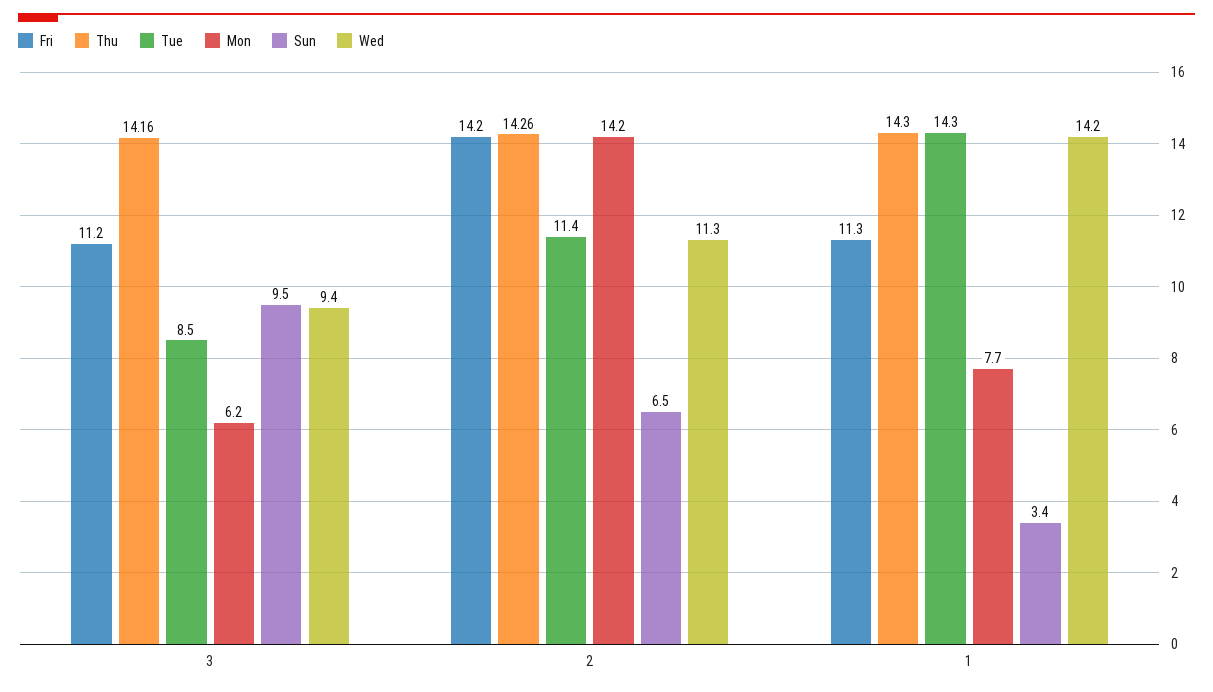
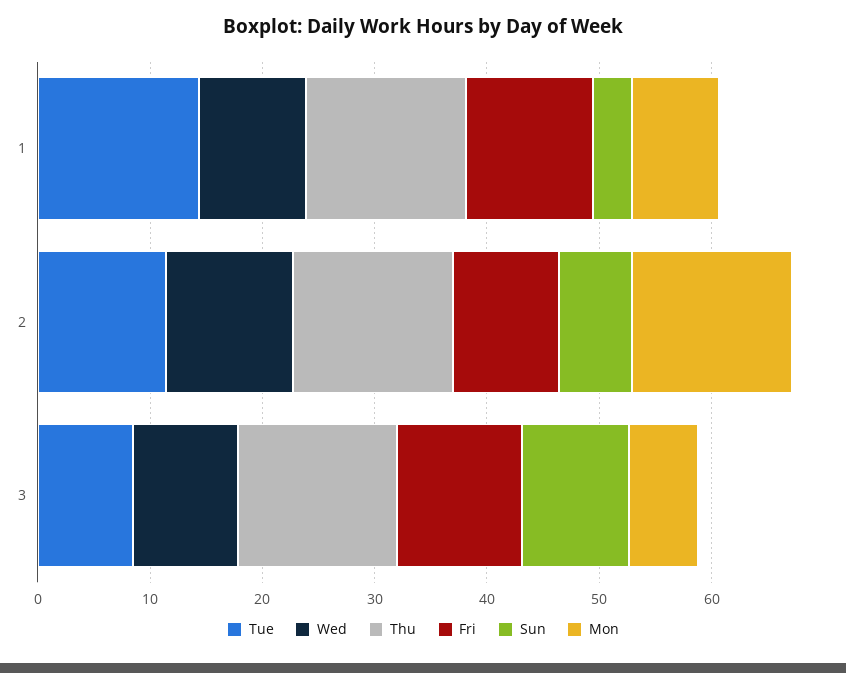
Fri, 2: 14.2 -> 10
Wed, 1: 14.2 -> 10

